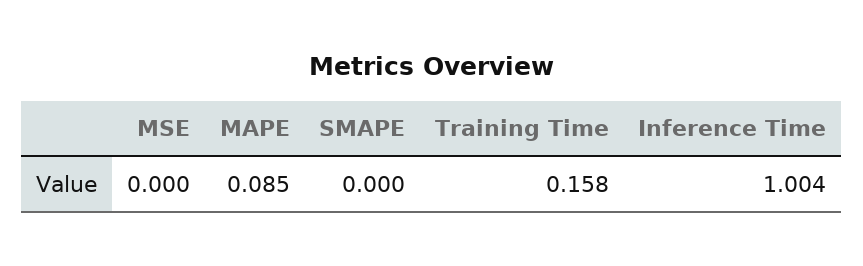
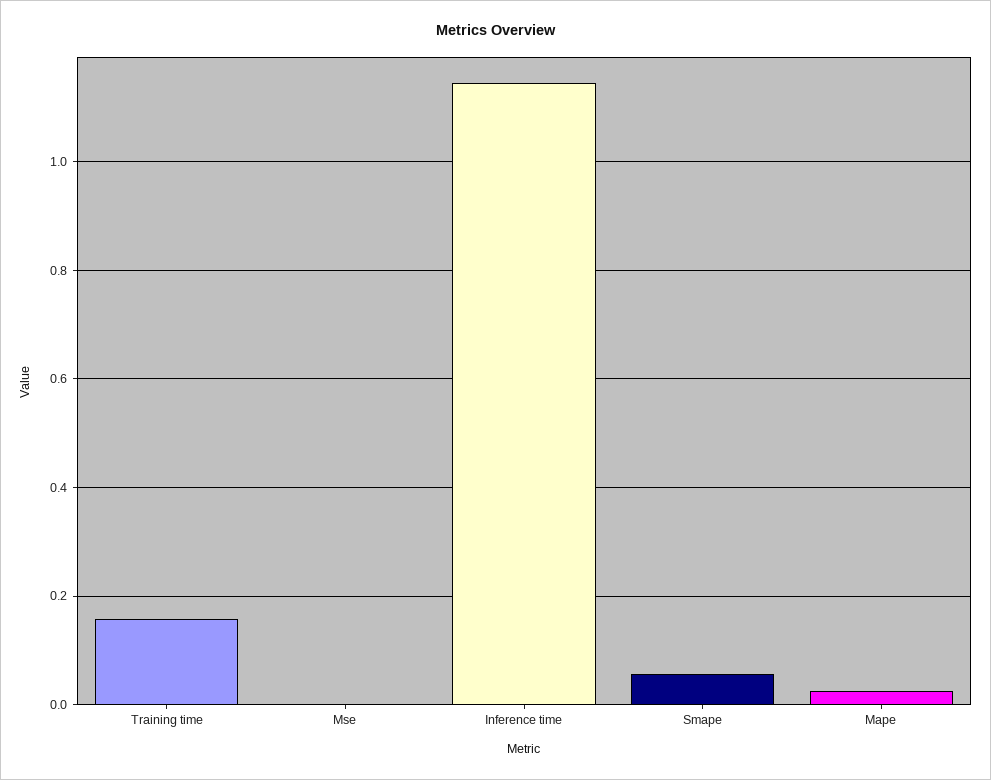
MAPE: 0.085 -> 0.02
SMAPE: 0 -> 0.06
Inference Time: 1.004 -> 1.14

